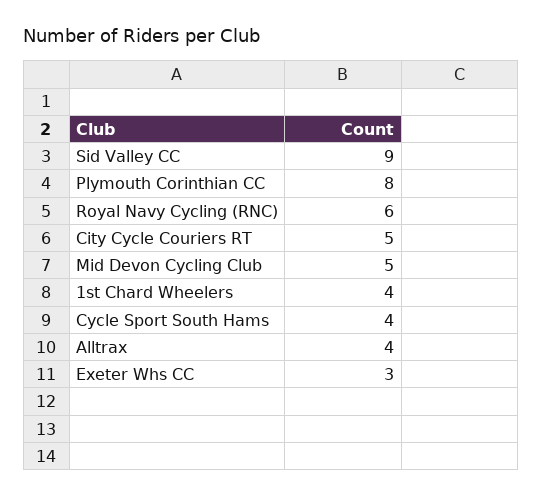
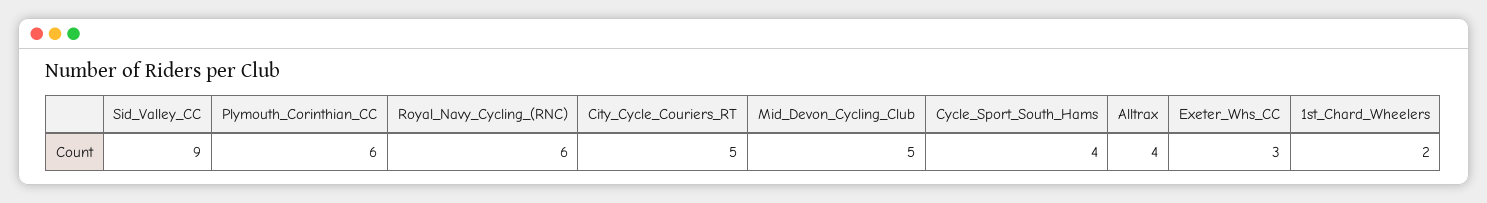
Plymouth Corinthian CC: 8 -> 6
1st Chard Wheelers: 4 -> 2

